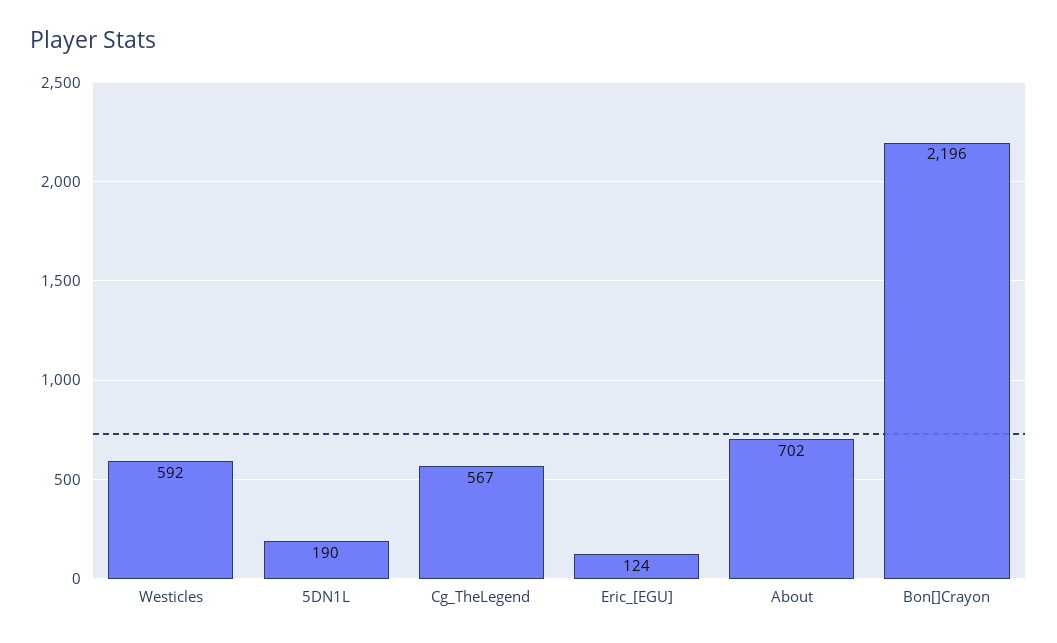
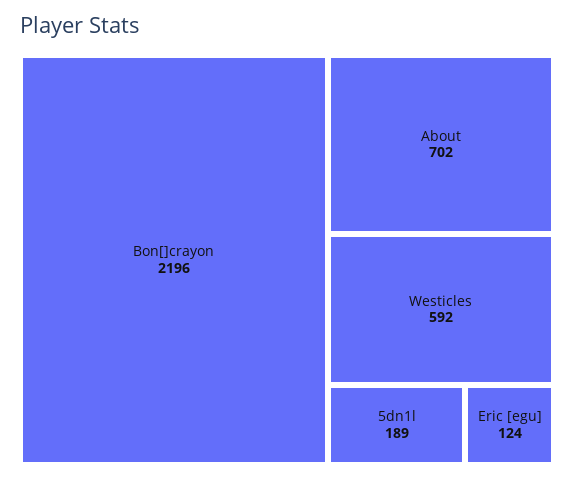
5DN1L: 190 -> 189
Cg_TheLegend: 567 -> none

